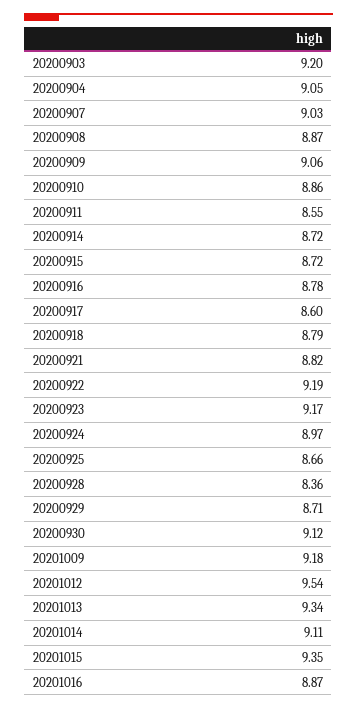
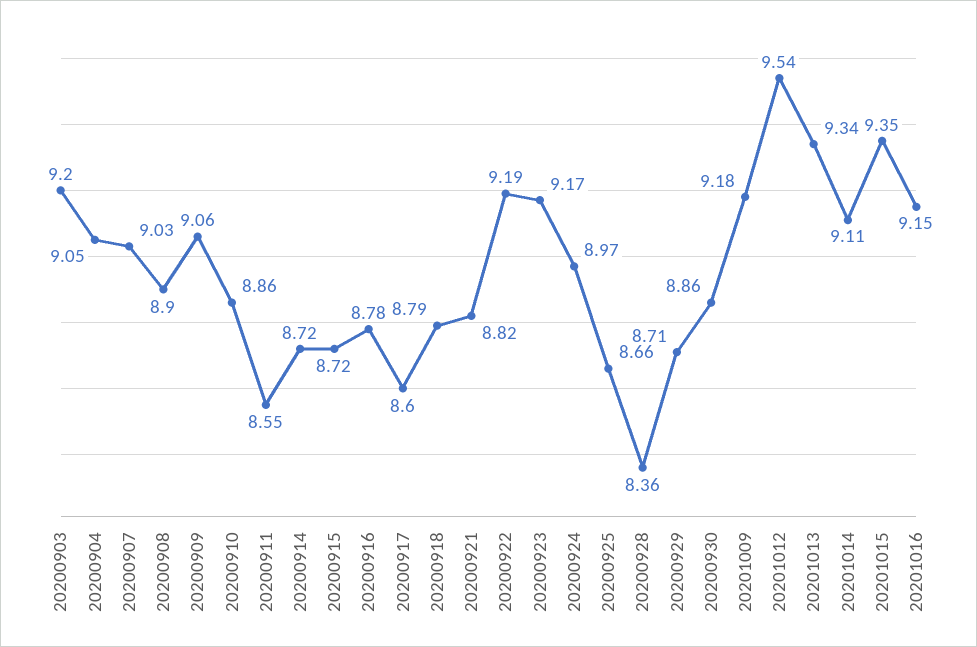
20200908: 8.87 -> 8.9
20200930: 9.12 -> 8.86
20201016: 8.87 -> 9.15

